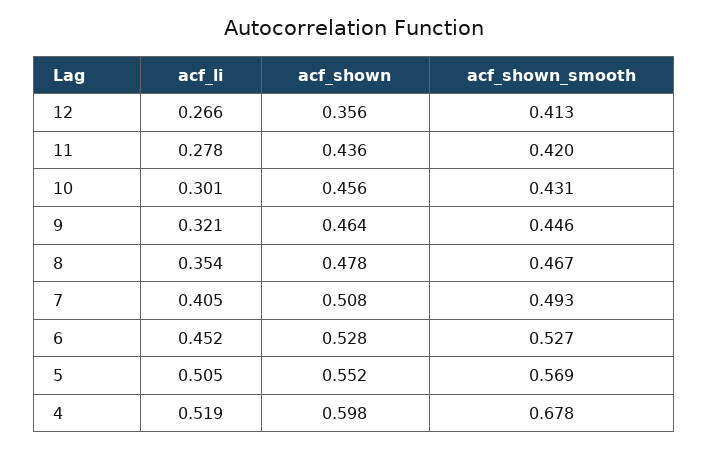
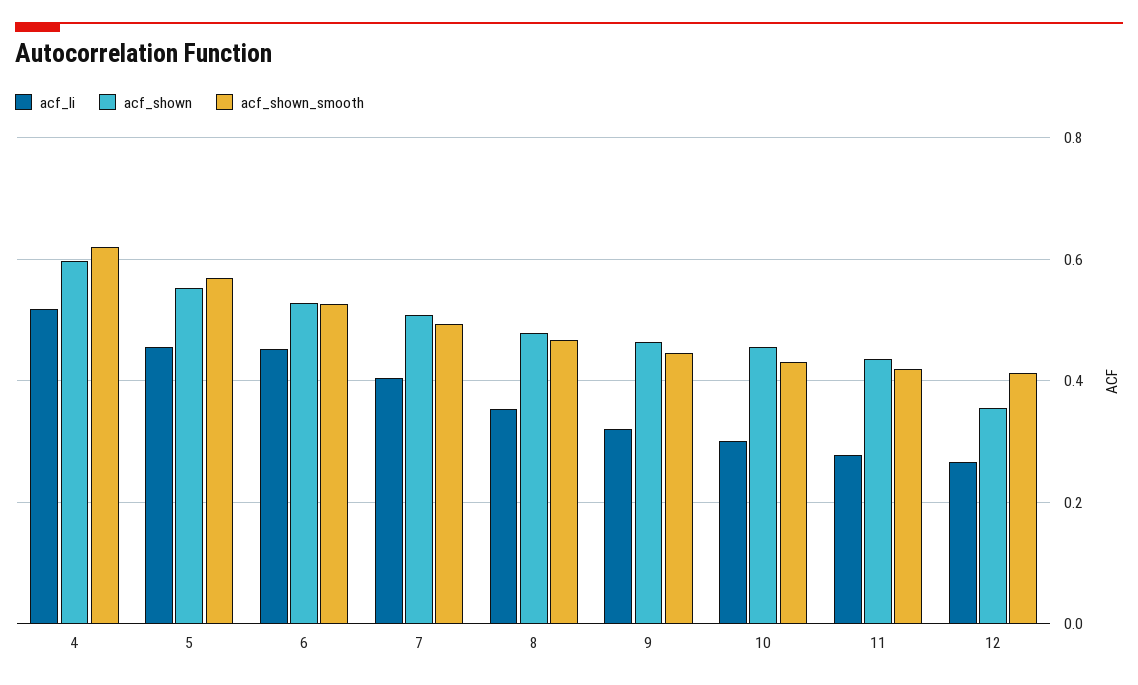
acf_li, 5: 0.505 -> 0.46
acf_shown_smooth, 4: 0.678 -> 0.62

